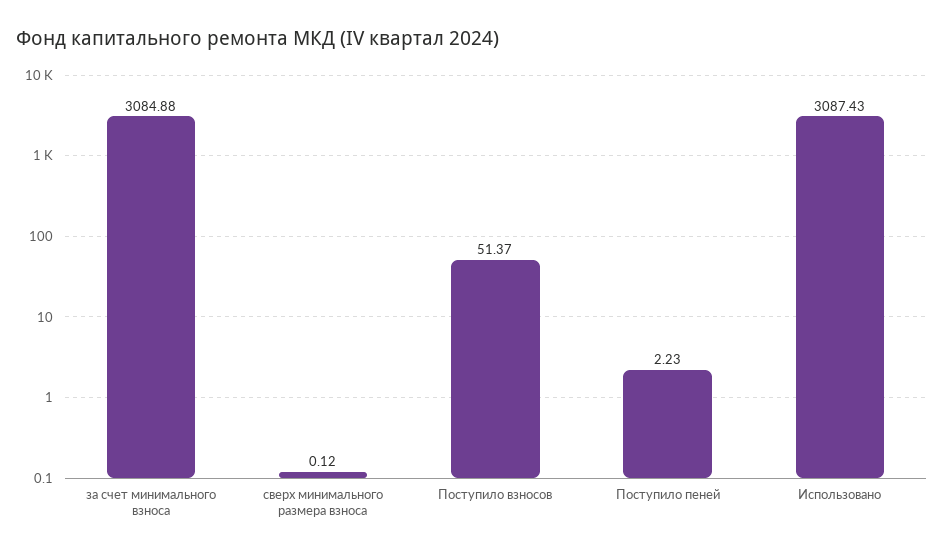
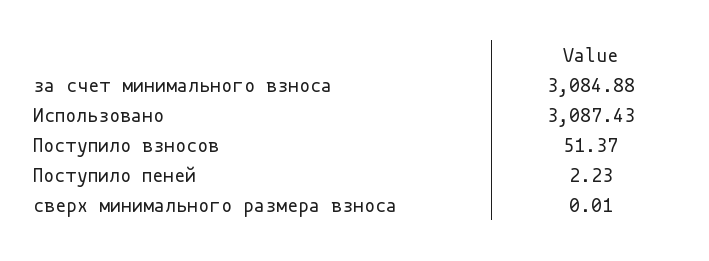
сверх минимального размера взноса: 0.12 -> 0.01

